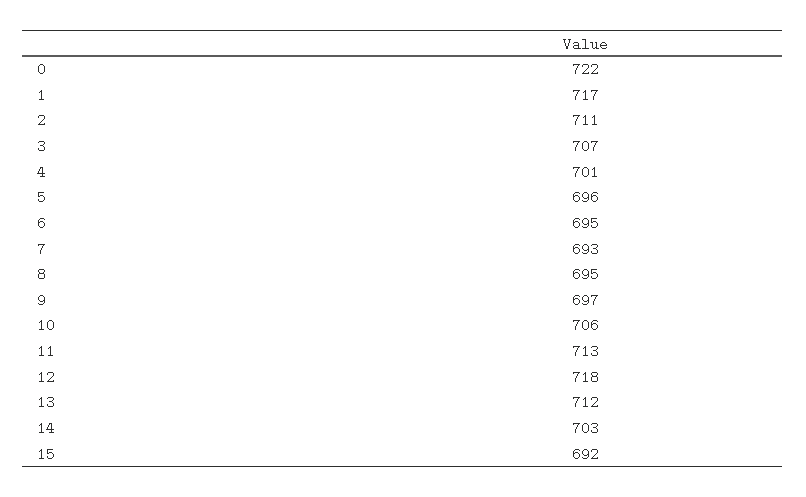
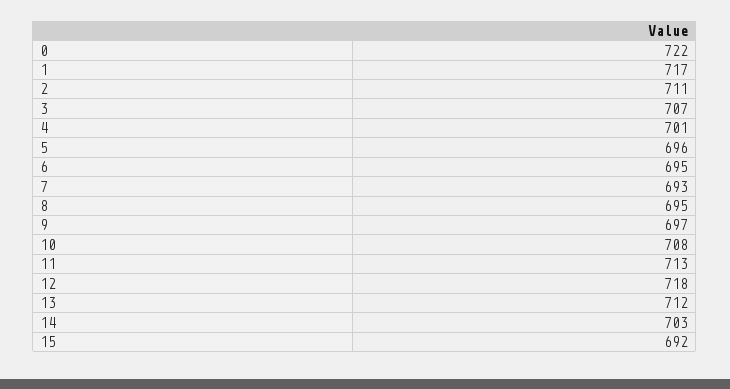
10: 706 -> 708

